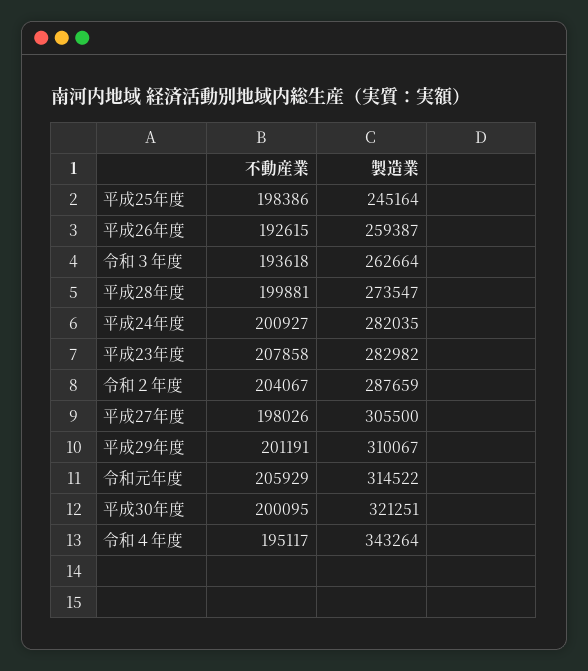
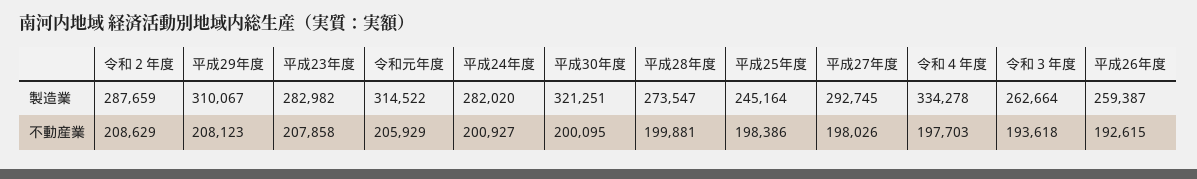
製造業, 平成24年度: 282035 -> 282020
不動産業, 令和２年度: 204067 -> 208629
製造業, 平成27年度: 305500 -> 292745
不動産業, 平成29年度: 201191 -> 208123
不動産業, 令和４年度: 195117 -> 197703
製造業, 令和４年度: 343264 -> 334278

